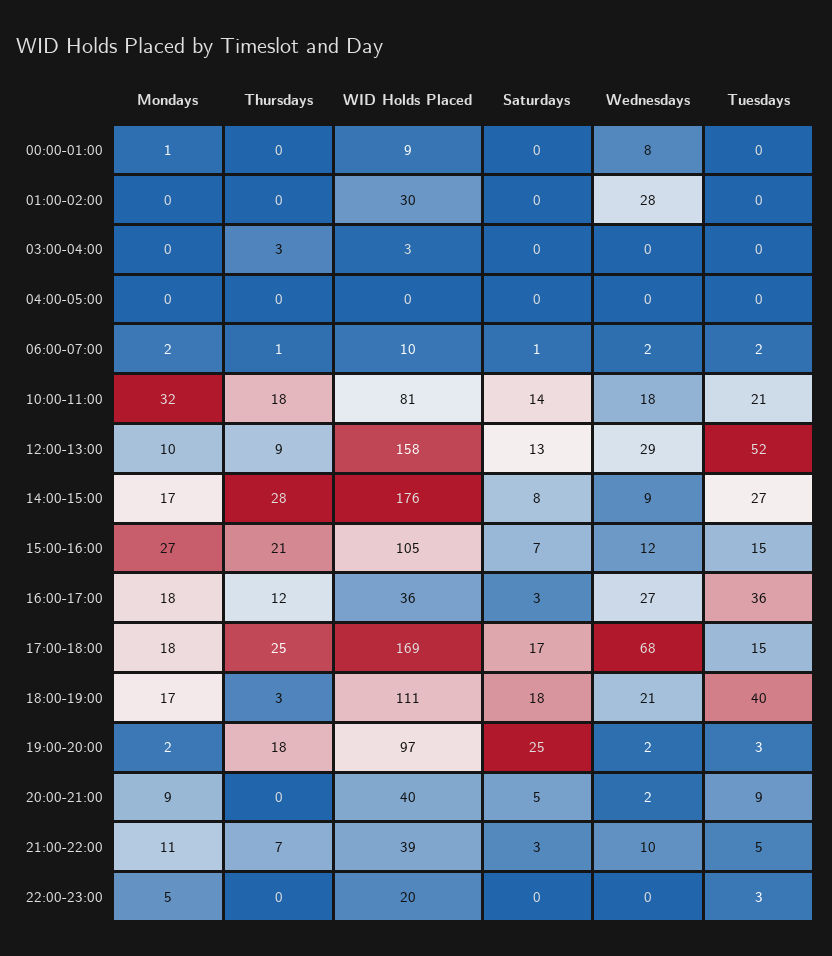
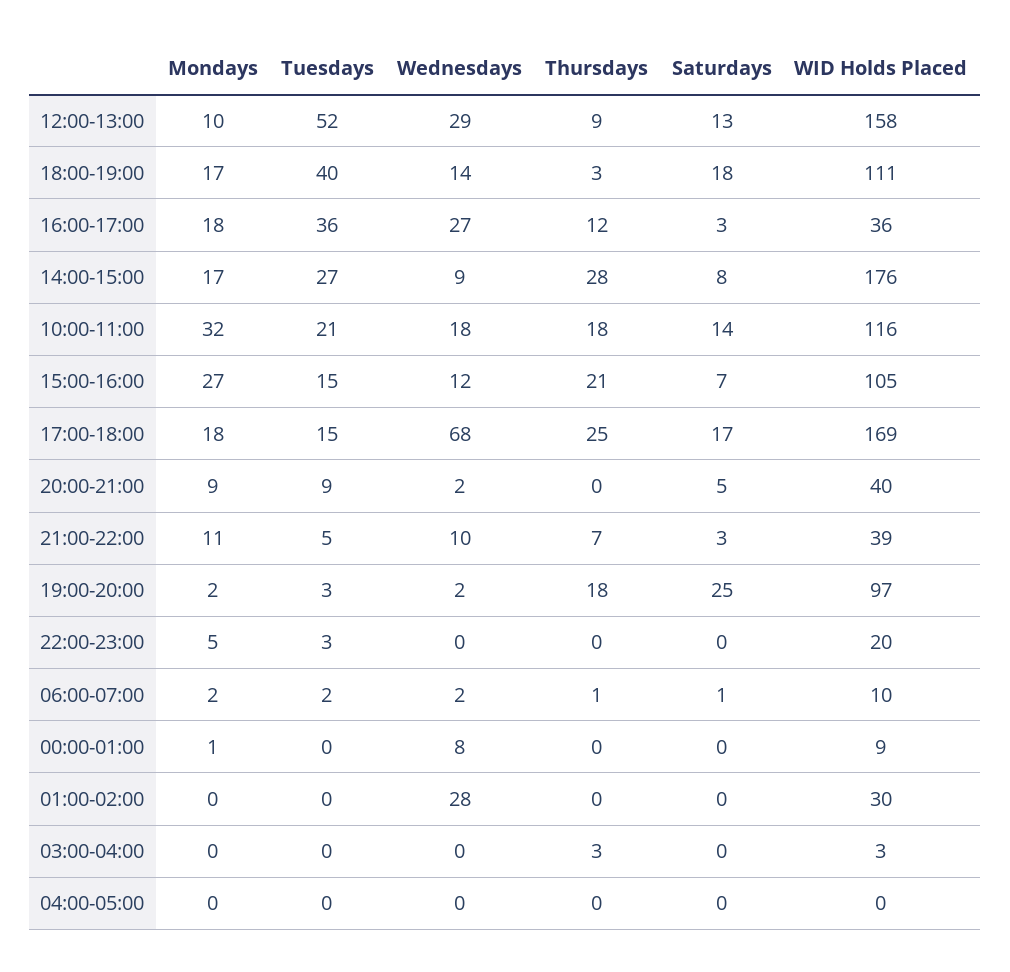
WID Holds Placed, 10:00-11:00: 81 -> 116
Wednesdays, 18:00-19:00: 21 -> 14

